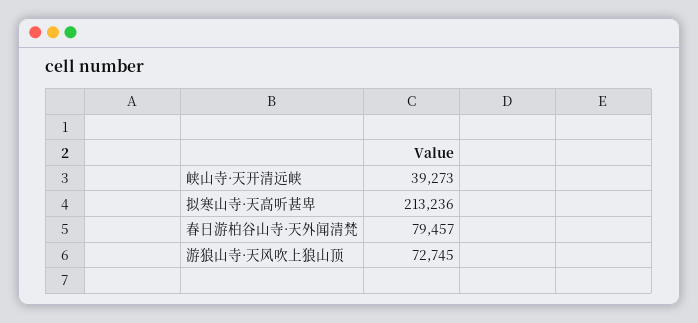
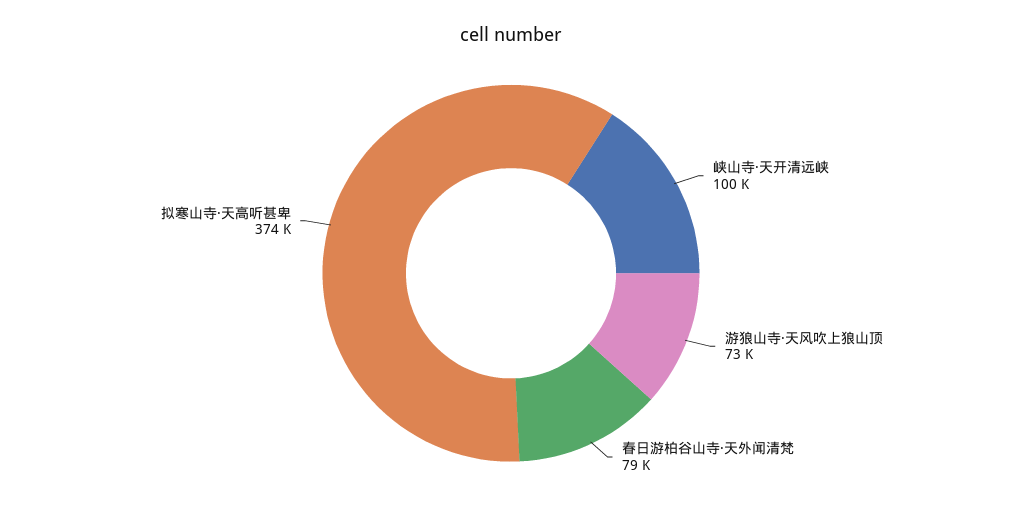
峡山寺·天开清远峡: 39273 -> 100000
拟寒山寺·天高听甚卑: 213236 -> 374000

